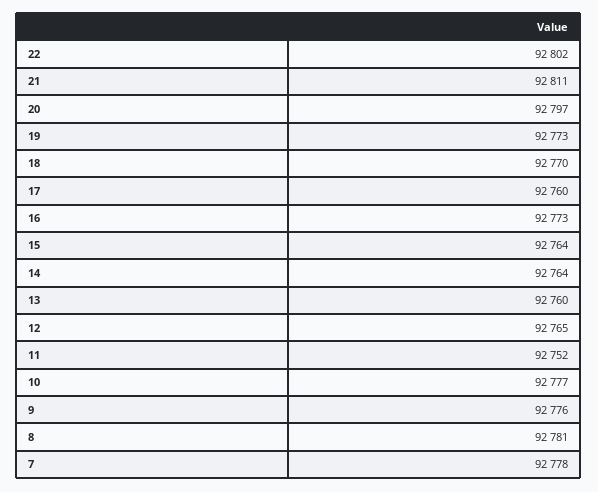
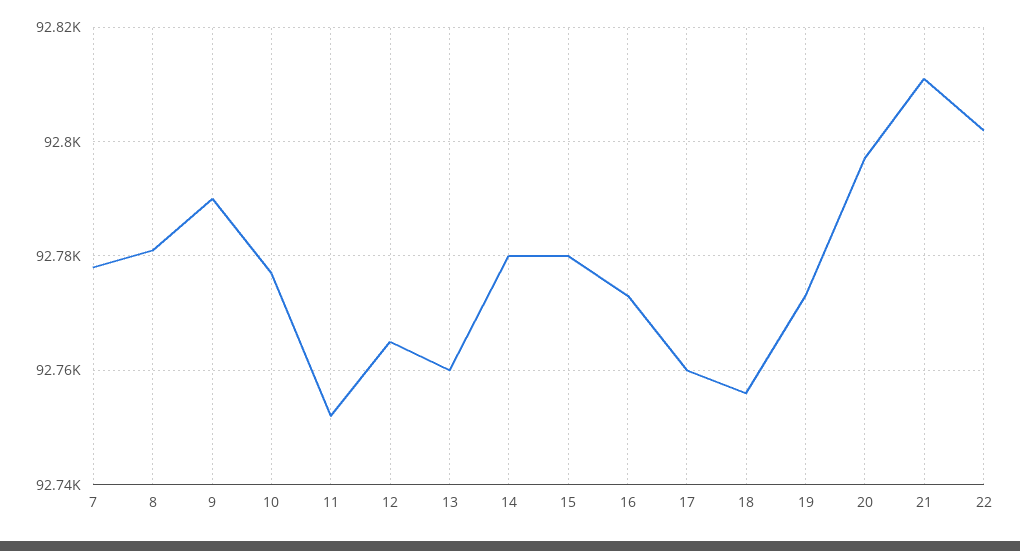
18: 92770 -> 92755
15: 92764 -> 92780
14: 92764 -> 92780
9: 92776 -> 92790

